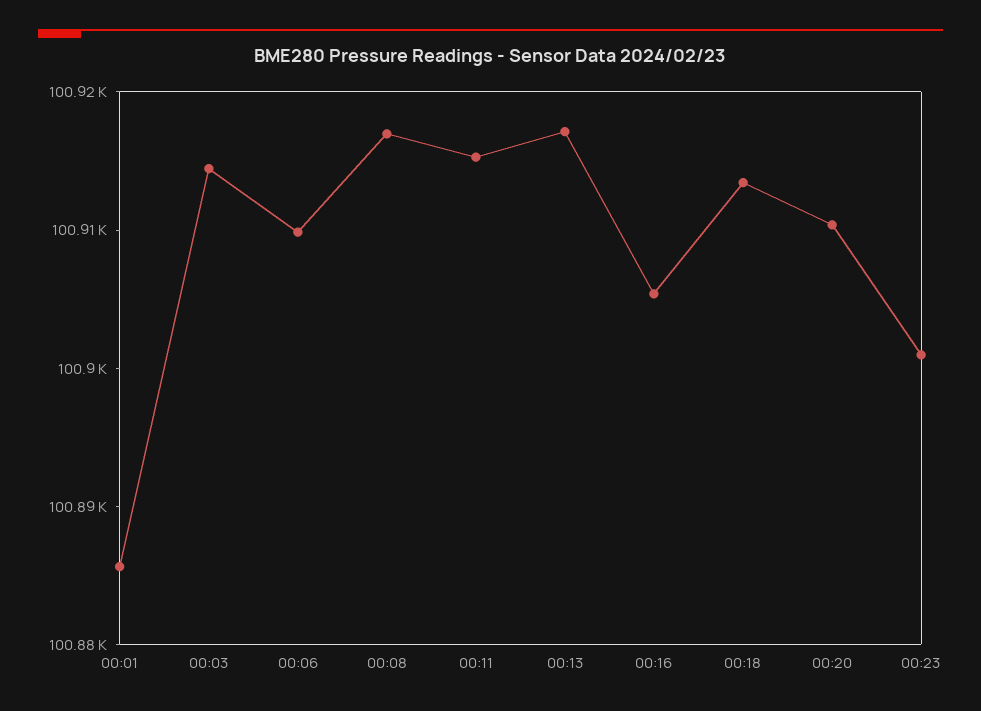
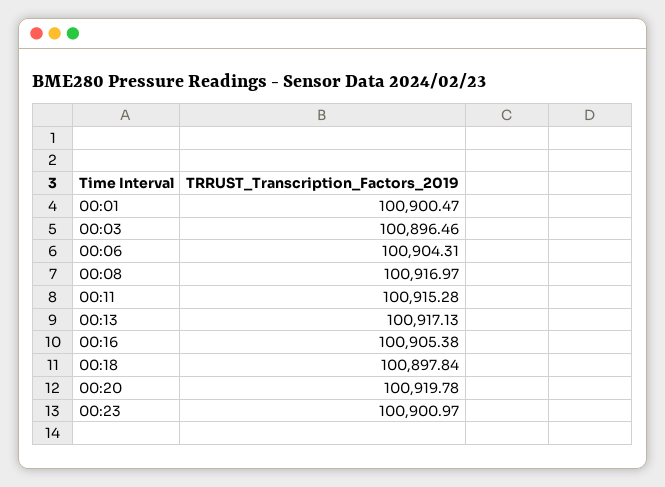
00:01: 100886 -> 100900.47
00:03: 100914 -> 100896.46
00:06: 100910 -> 100904.31
00:18: 100914 -> 100897.84
00:20: 100910 -> 100919.78

